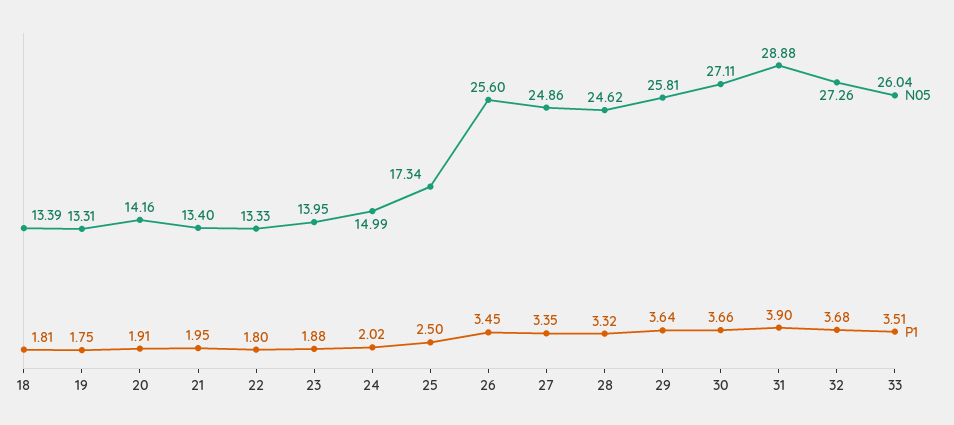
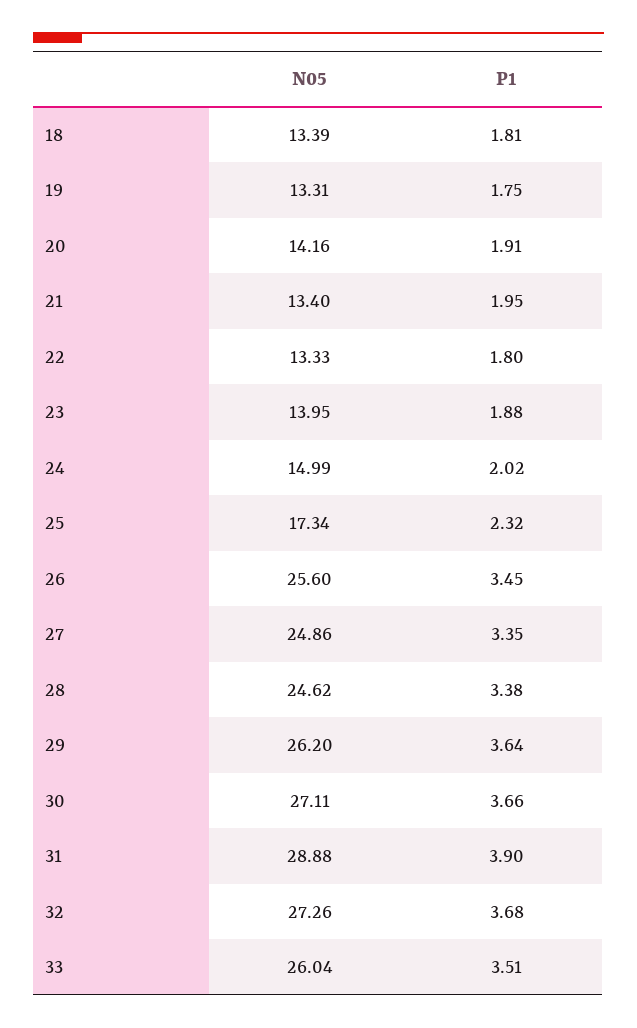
P1, 25: 2.5 -> 2.32
P1, 28: 3.32 -> 3.38
N05, 29: 25.81 -> 26.2

